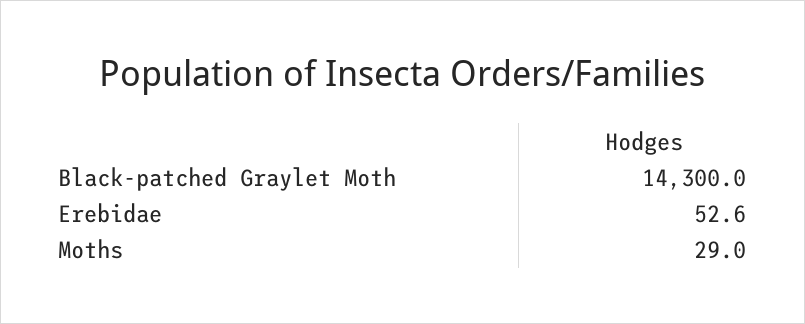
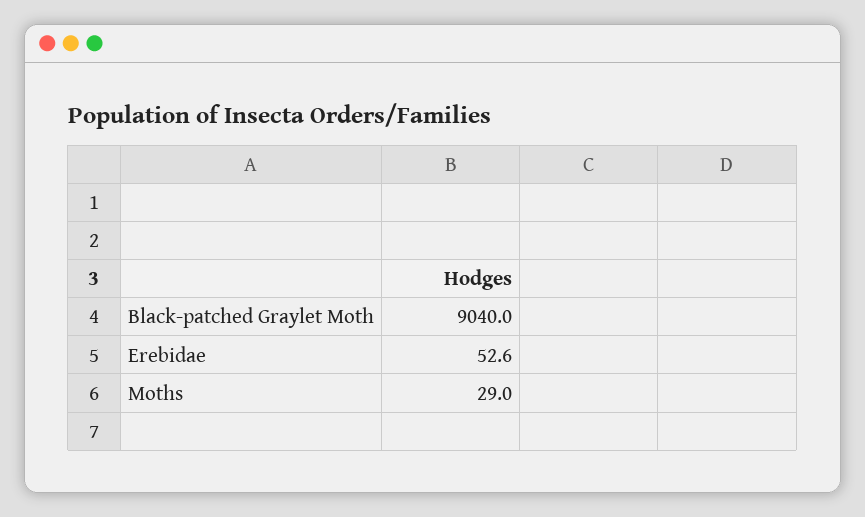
Black-patched Graylet Moth: 14300 -> 9040

